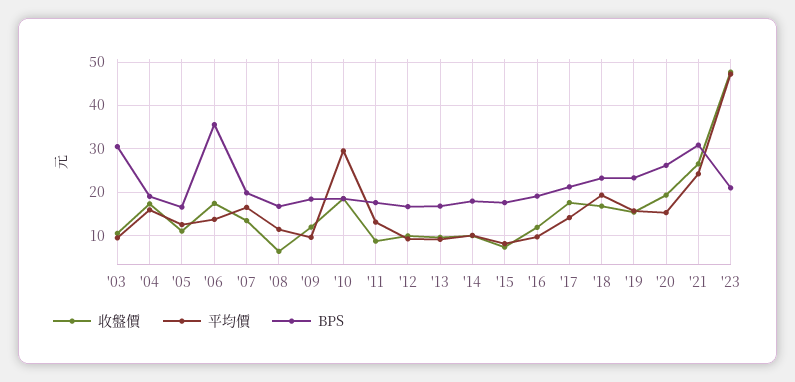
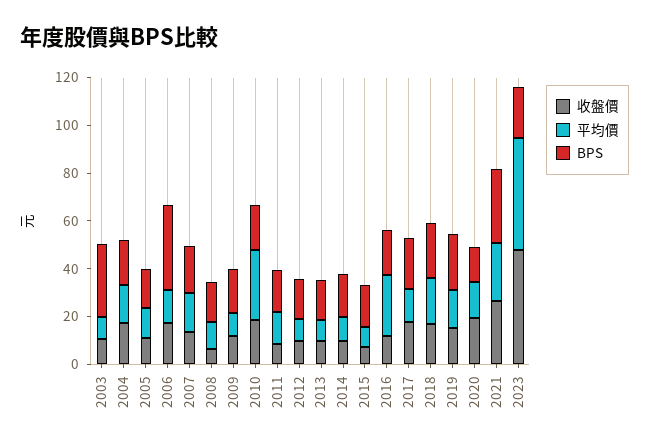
平均價, '16: 10 -> 25
BPS, '20: 26 -> 15

